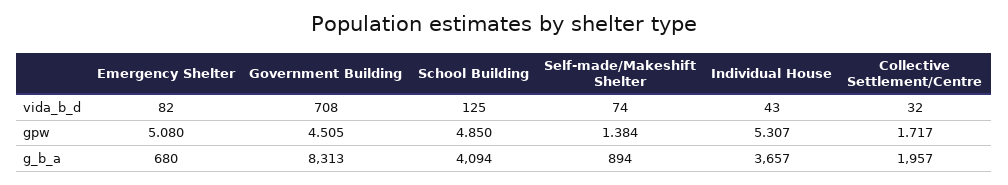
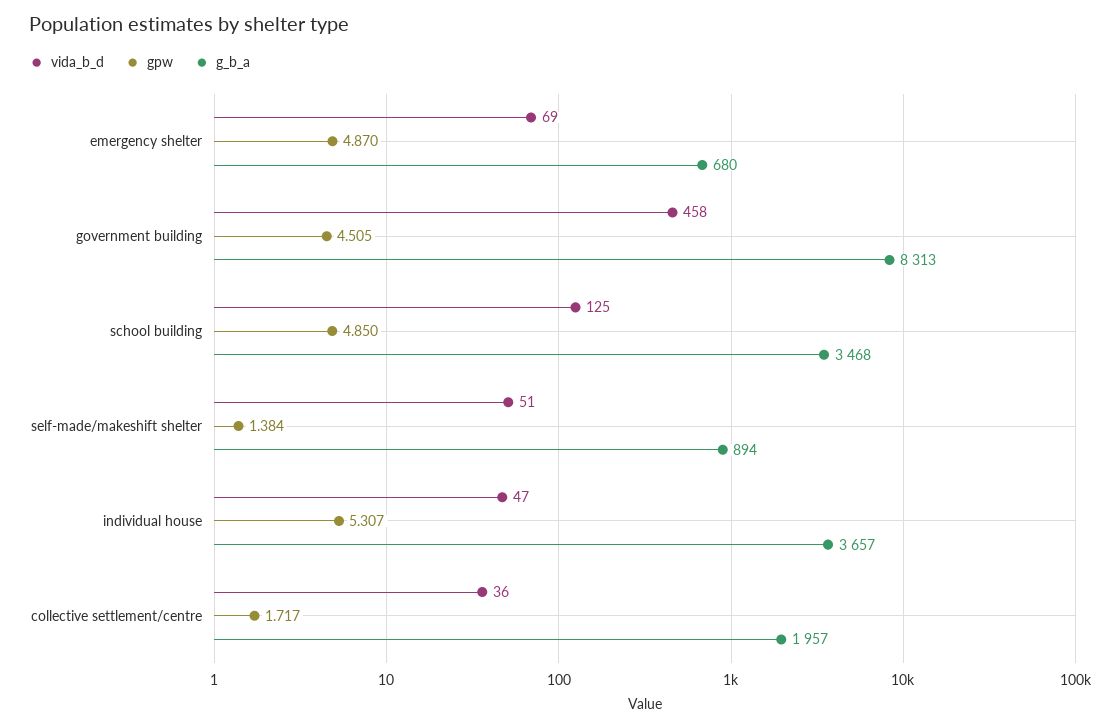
vida_b_d, Emergency Shelter: 82 -> 69
vida_b_d, Government Building: 708 -> 458
vida_b_d, Self-made/Makeshift Shelter: 74 -> 51
vida_b_d, Individual House: 43 -> 47
vida_b_d, Collective Settlement/Centre: 32 -> 36
gpw, Emergency Shelter: 5.08 -> 4.87
g_b_a, School Building: 4094 -> 3468

